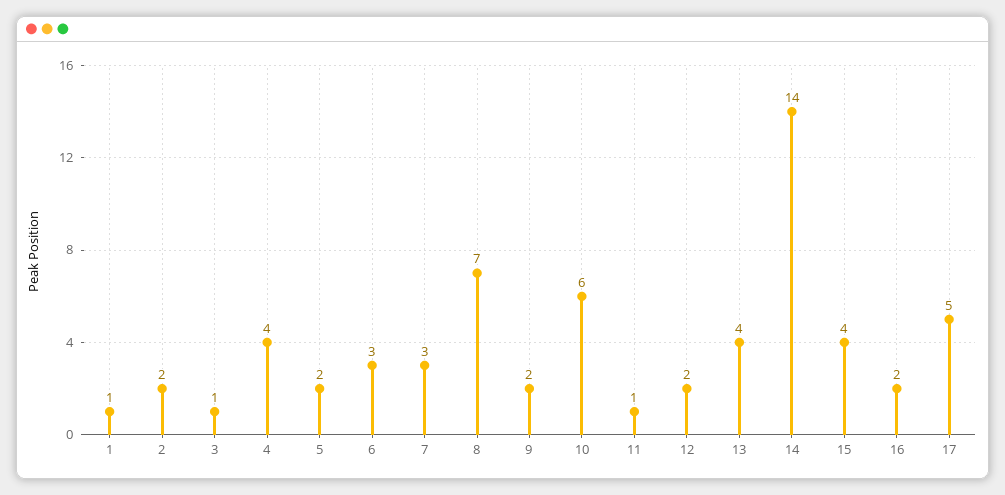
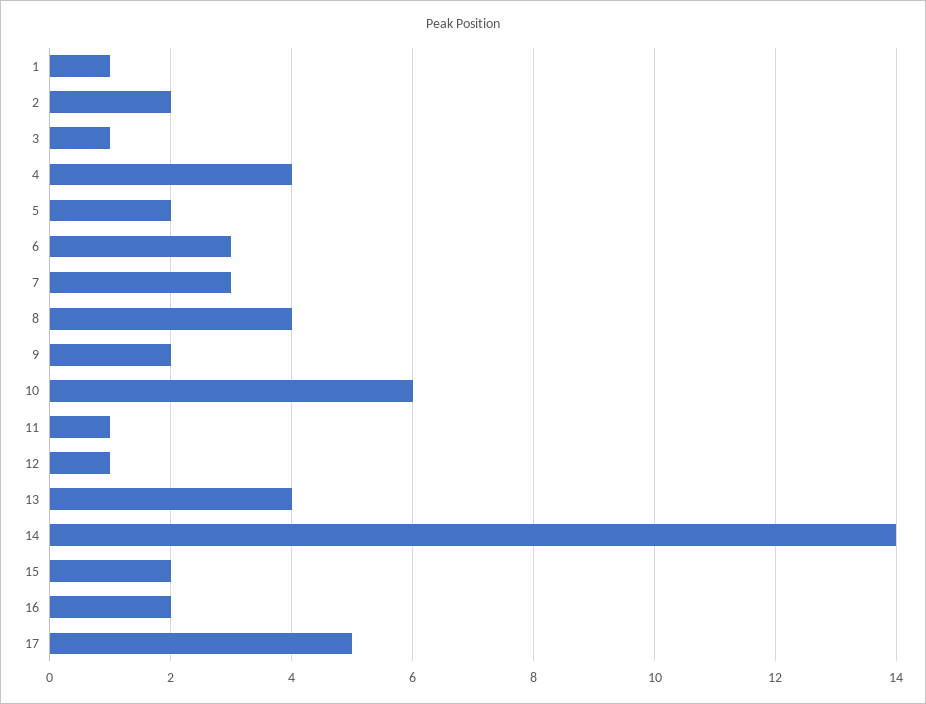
8: 7 -> 4
12: 2 -> 1
15: 4 -> 2

